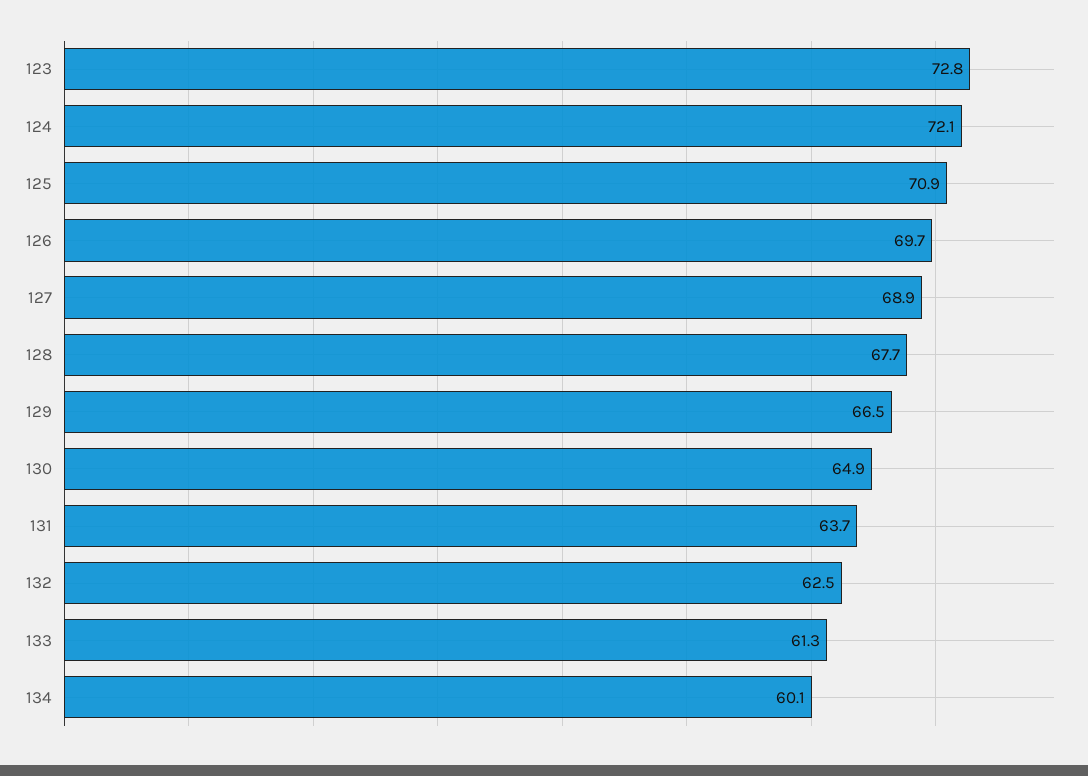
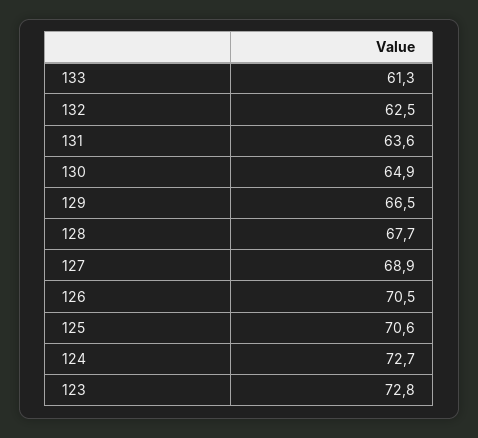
124: 72.1 -> 72.7
125: 70.9 -> 70.6
126: 69.7 -> 70.5
131: 63.7 -> 63.6
134: 60.1 -> none

